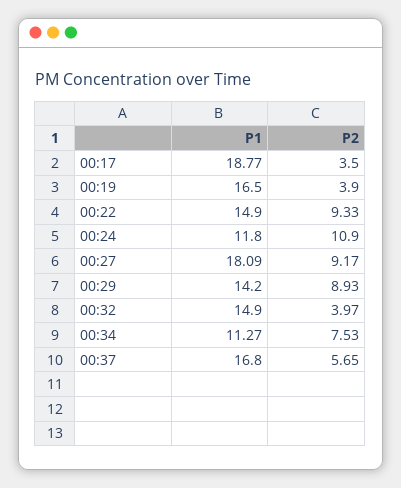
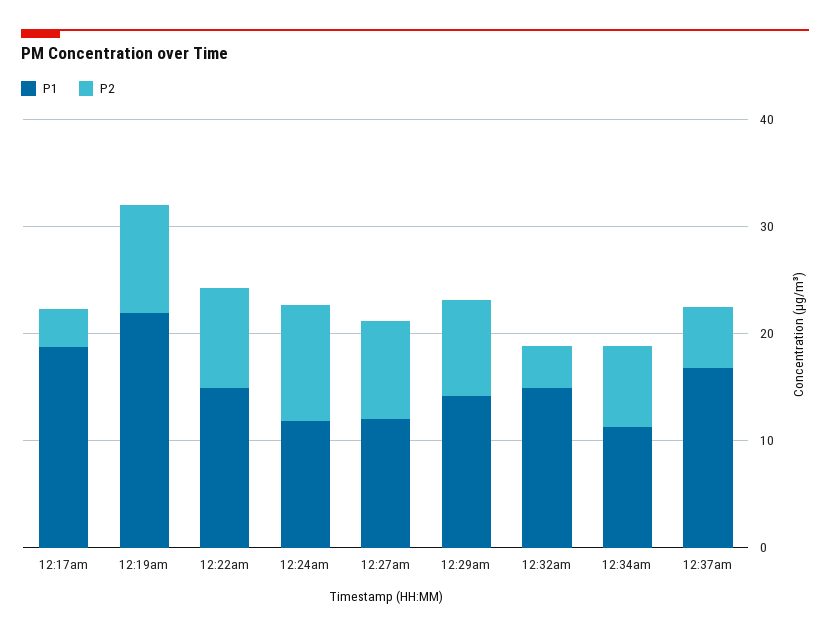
P1, 00:19: 16.5 -> 22
P2, 00:19: 3.9 -> 10
P1, 00:27: 18.09 -> 12

